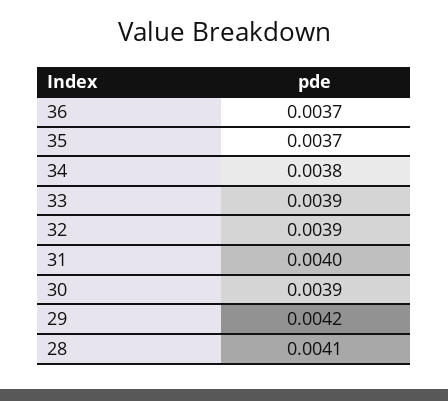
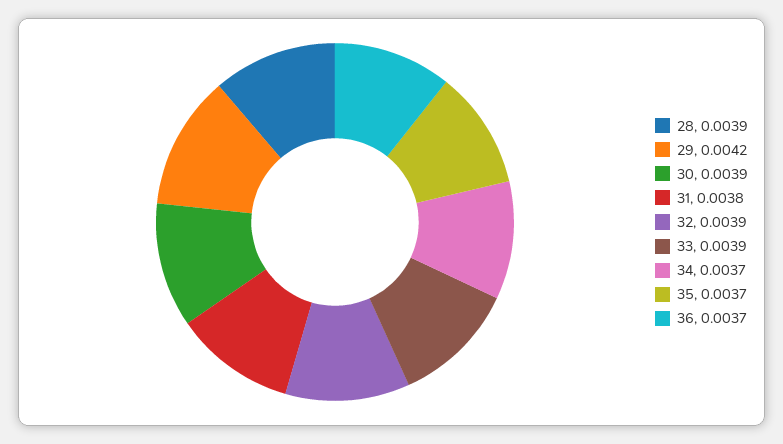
34: 0.0038 -> 0.0037
31: 0.004 -> 0.0038
28: 0.0041 -> 0.0039

